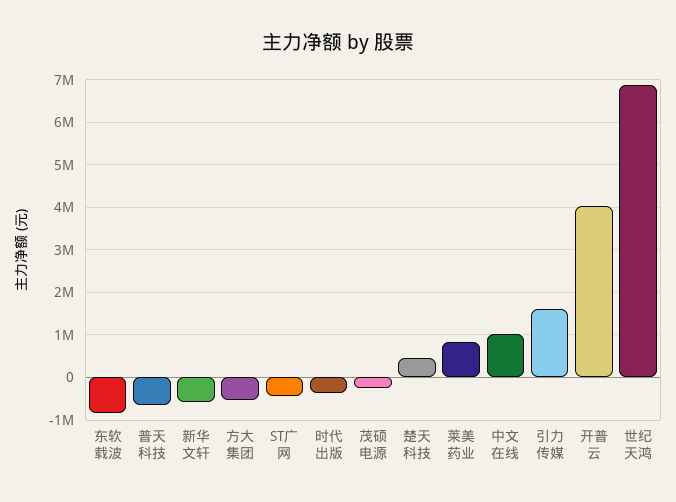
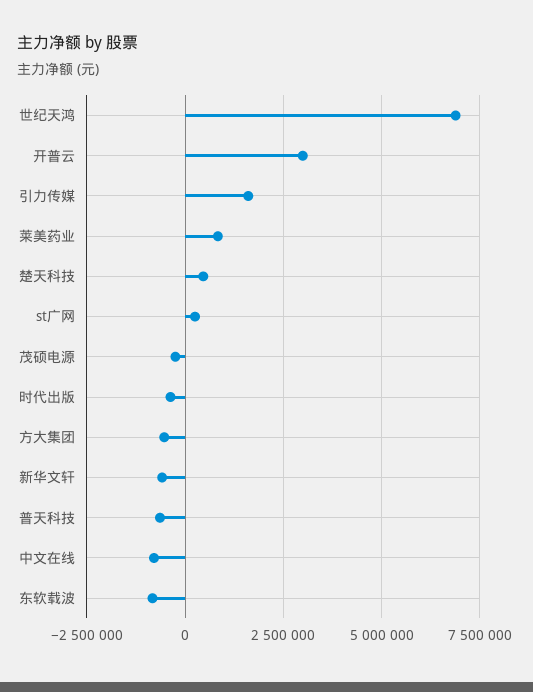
ST广网: -400000 -> 250000
中文在线: 1000000 -> -750000
开普云: 4000000 -> 3000000

